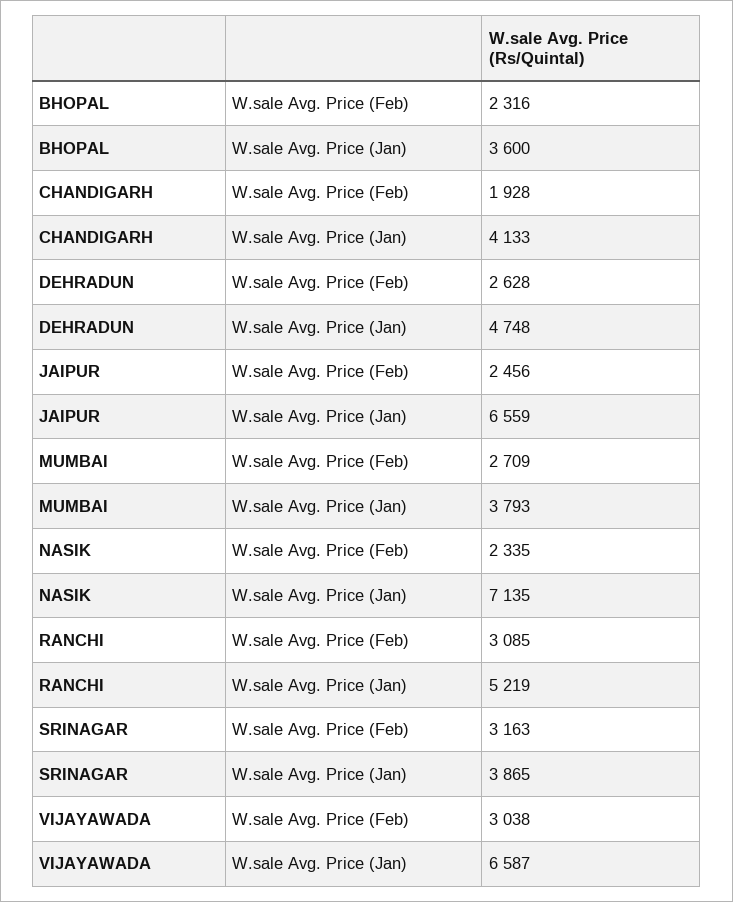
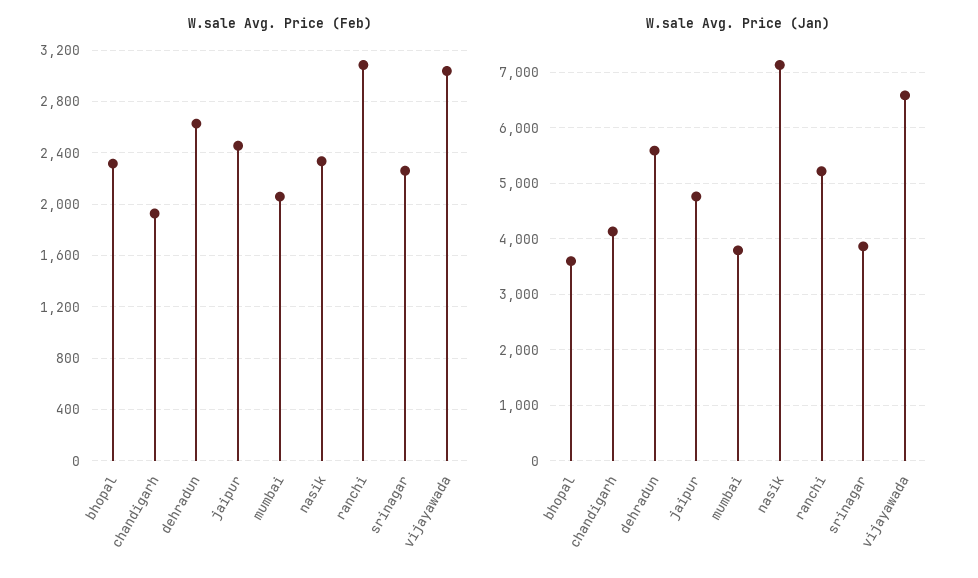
W.sale Avg. Price (Jan), DEHRADUN: 4748 -> 5600
W.sale Avg. Price (Jan), JAIPUR: 6559 -> 4800
W.sale Avg. Price (Feb), MUMBAI: 2709 -> 2050
W.sale Avg. Price (Feb), SRINAGAR: 3163 -> 2250

